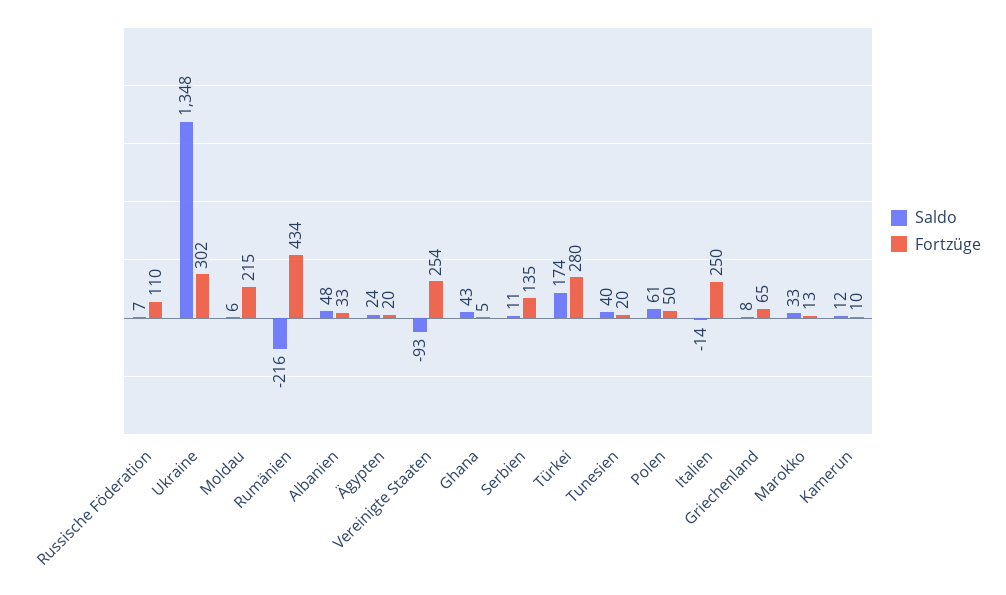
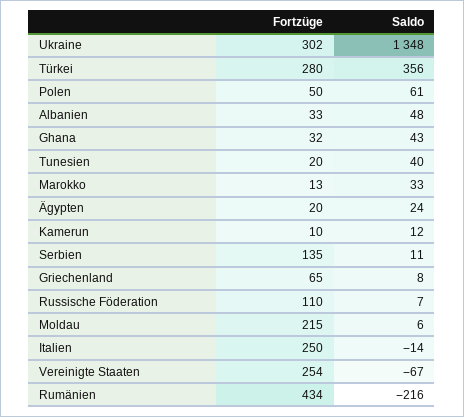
Saldo, Vereinigte Staaten: -93 -> -67
Fortzüge, Ghana: 5 -> 32
Saldo, Türkei: 174 -> 356

